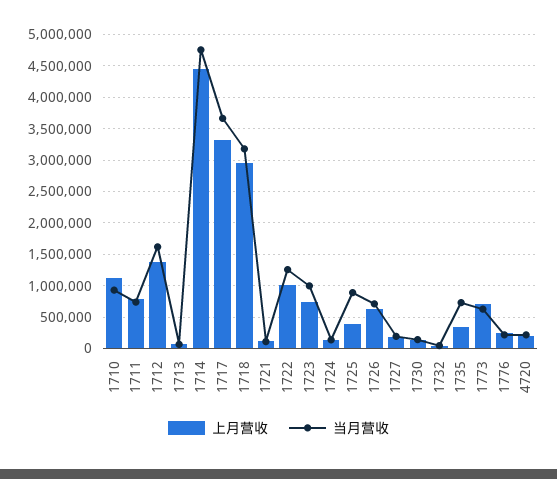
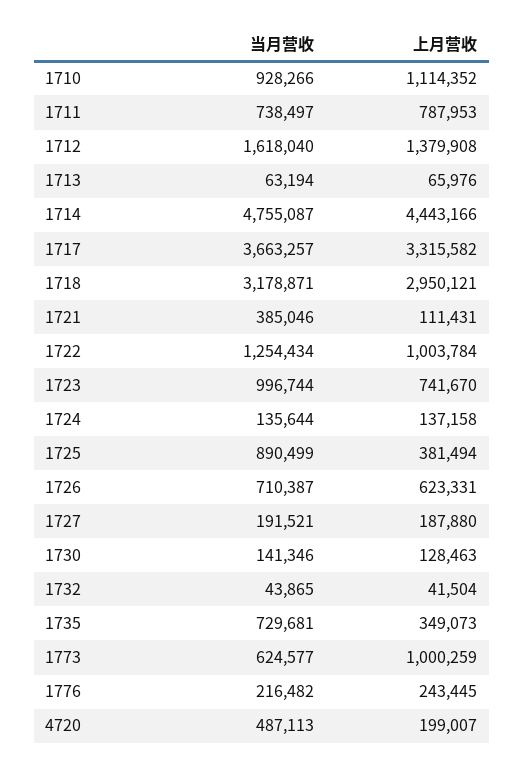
当月营收, 1721: 100000 -> 385046
上月营收, 1773: 700000 -> 1000259
当月营收, 4720: 200000 -> 487113

